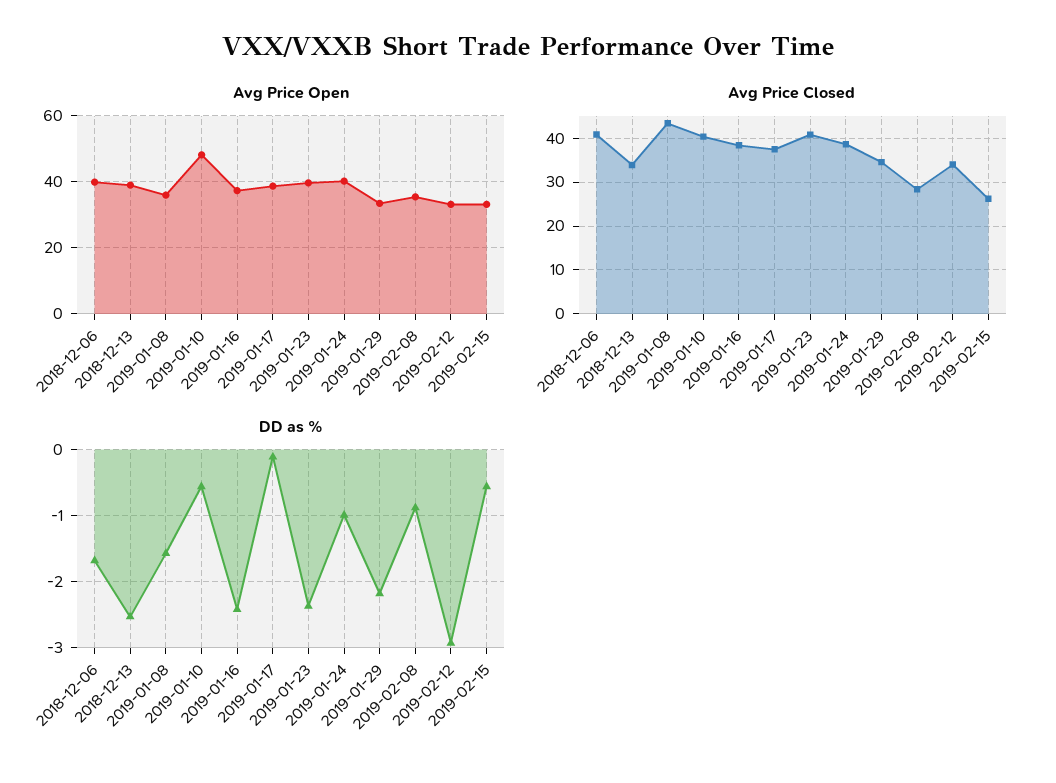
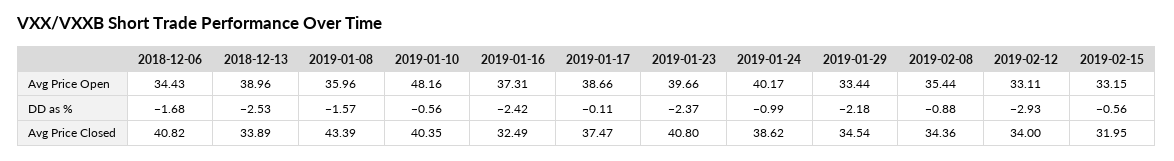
Avg Price Open, 2018-12-06: 40 -> 34.43
Avg Price Closed, 2019-01-16: 38 -> 32.49
Avg Price Closed, 2019-02-08: 28 -> 34.36
Avg Price Closed, 2019-02-15: 26 -> 31.95

